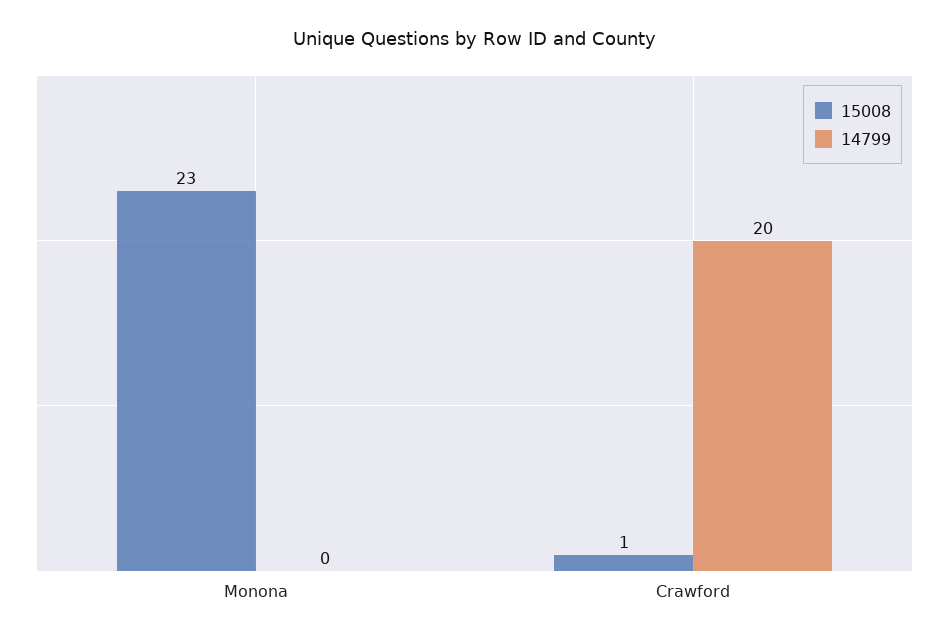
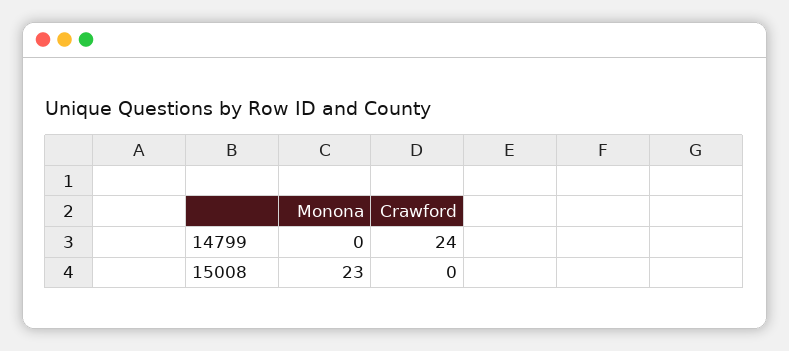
15008, Crawford: 1 -> 0
14799, Crawford: 20 -> 24

